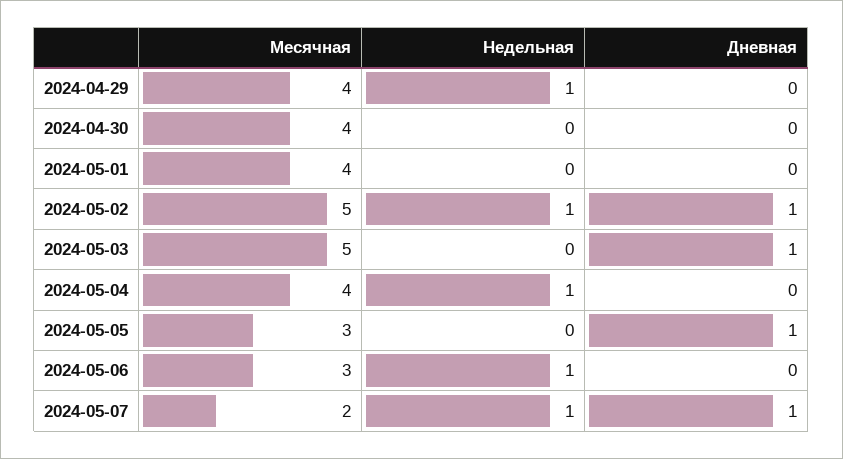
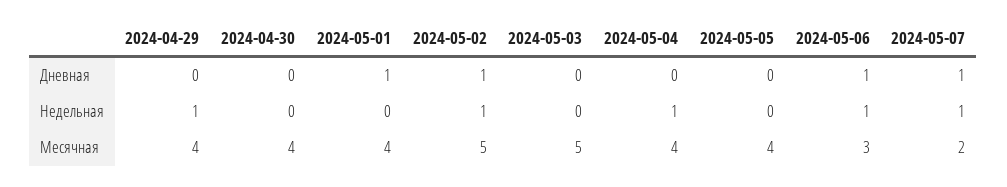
Дневная, 2024-05-01: 0 -> 1
Дневная, 2024-05-03: 1 -> 0
Месячная, 2024-05-05: 3 -> 4
Дневная, 2024-05-05: 1 -> 0
Дневная, 2024-05-06: 0 -> 1

